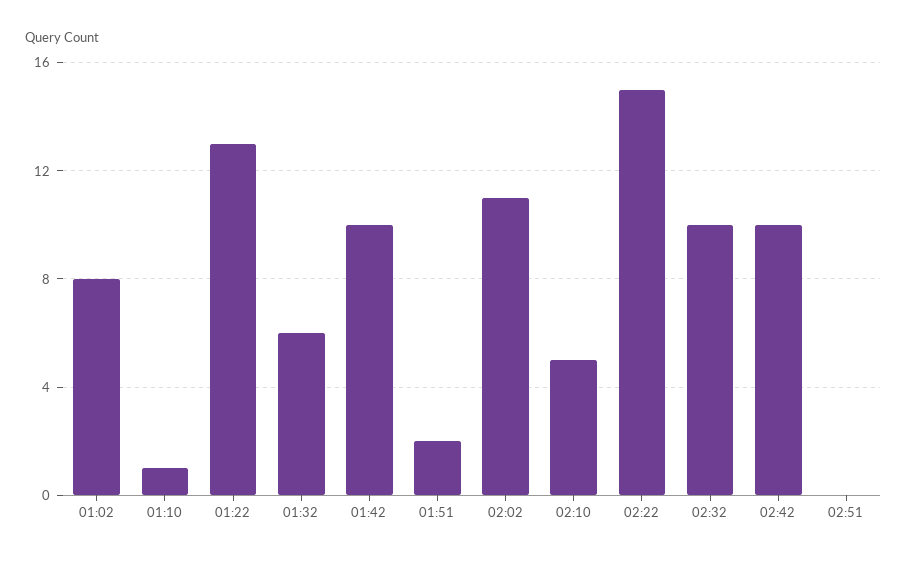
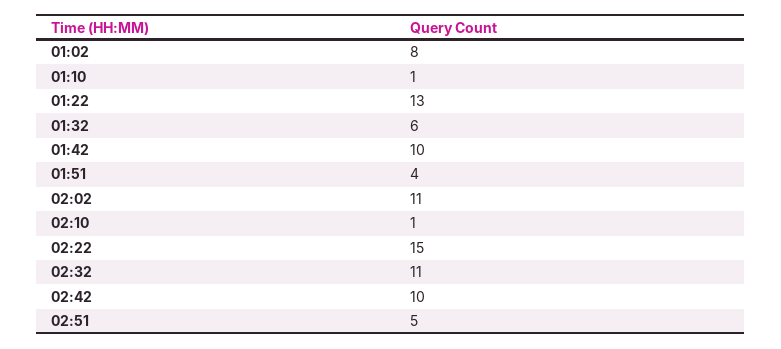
01:51: 2 -> 4
02:10: 5 -> 1
02:32: 10 -> 11
02:51: 0 -> 5

